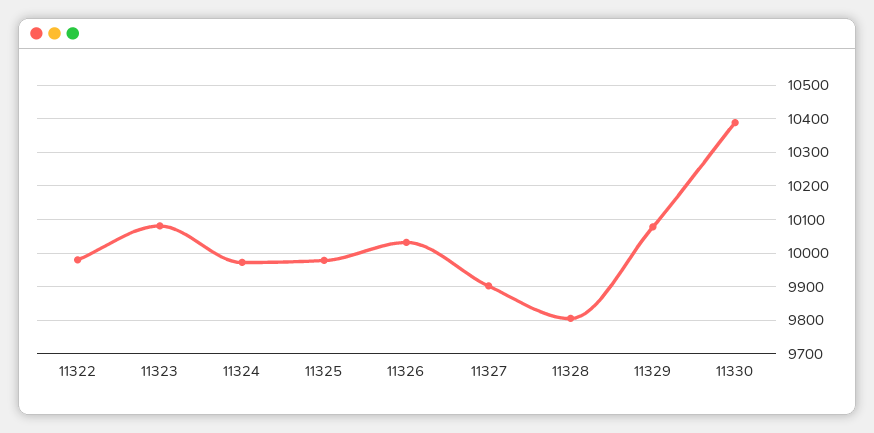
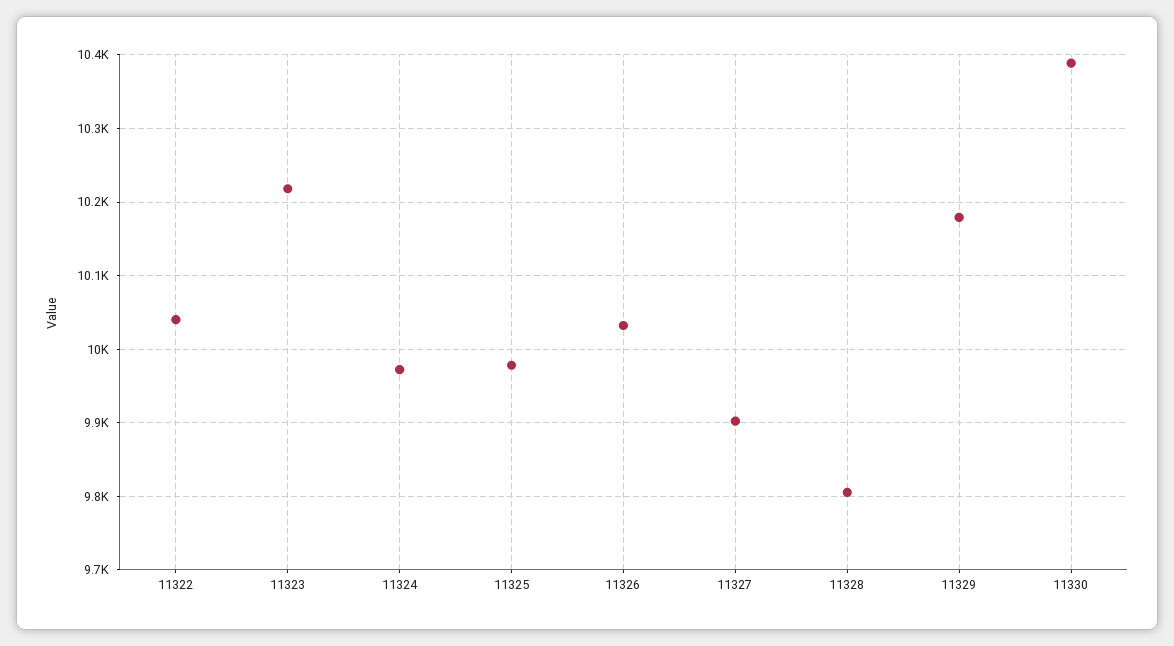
11322: 9980 -> 10040
11323: 10080 -> 10220
11329: 10080 -> 10180

